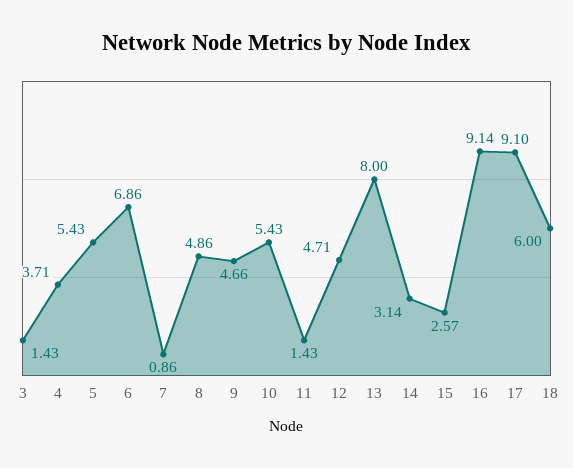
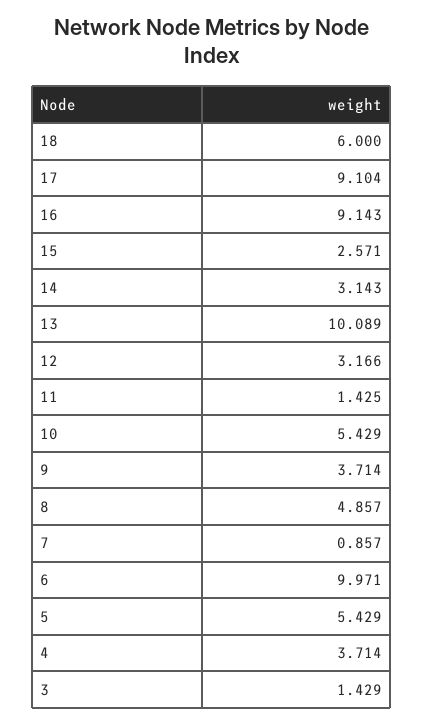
6: 6.86 -> 9.971
9: 4.66 -> 3.714
12: 4.71 -> 3.166
13: 8 -> 10.089

